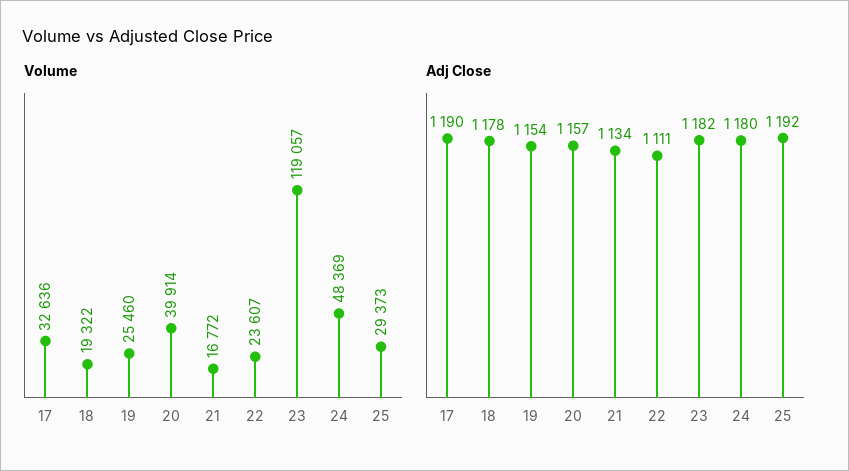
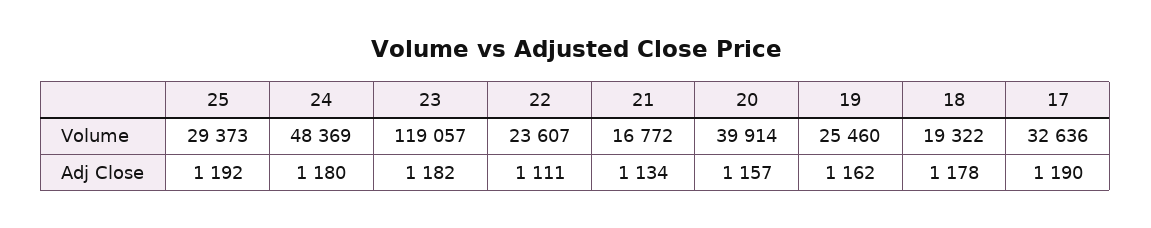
Adj Close, 19: 1154 -> 1162

